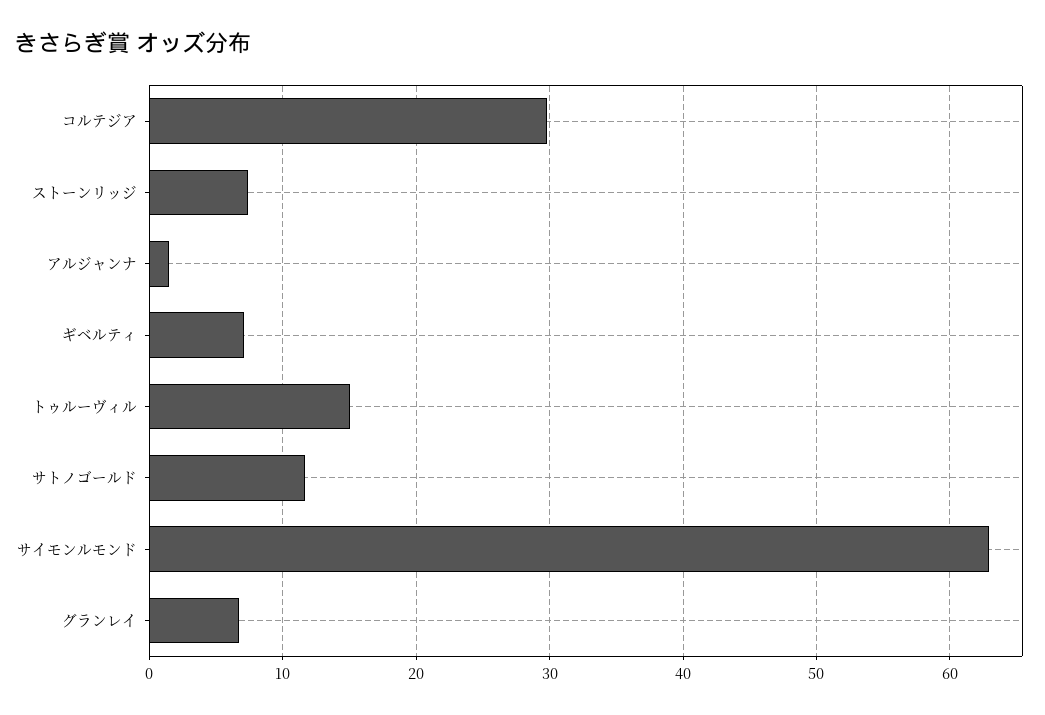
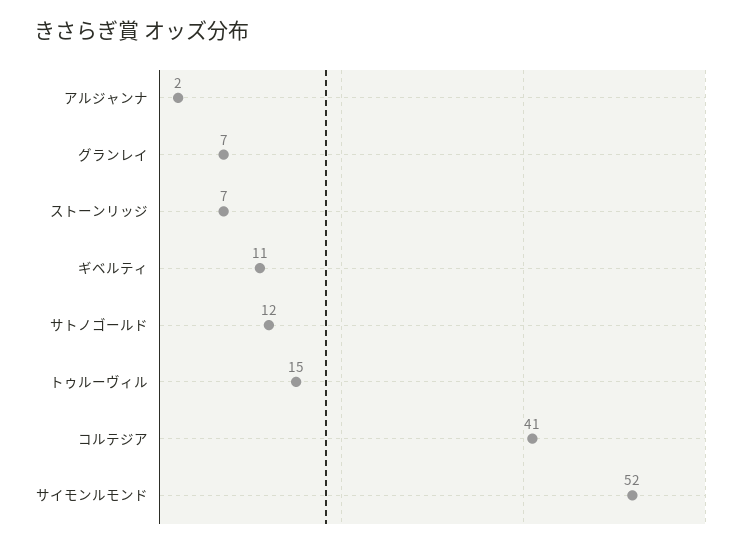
コルテジア: 30 -> 41
ギベルティ: 7 -> 11
サイモンルモンド: 63 -> 52

